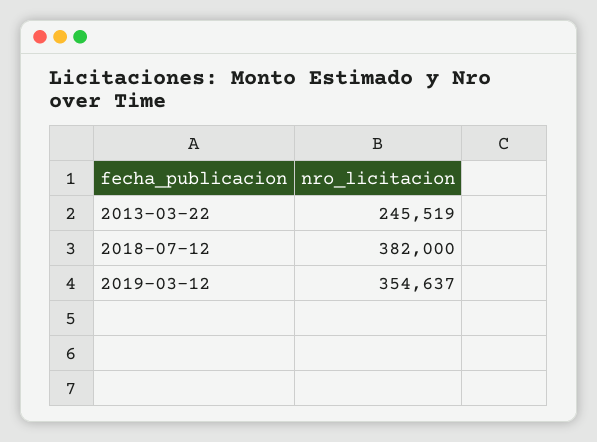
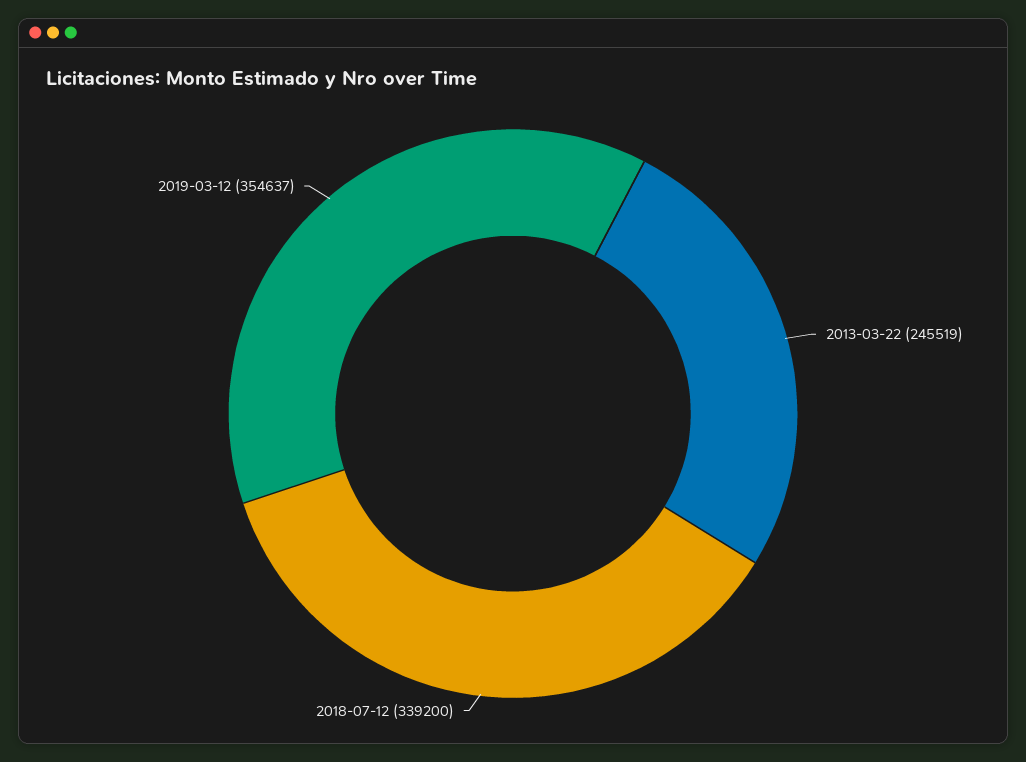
2018-07-12: 382000 -> 339200

